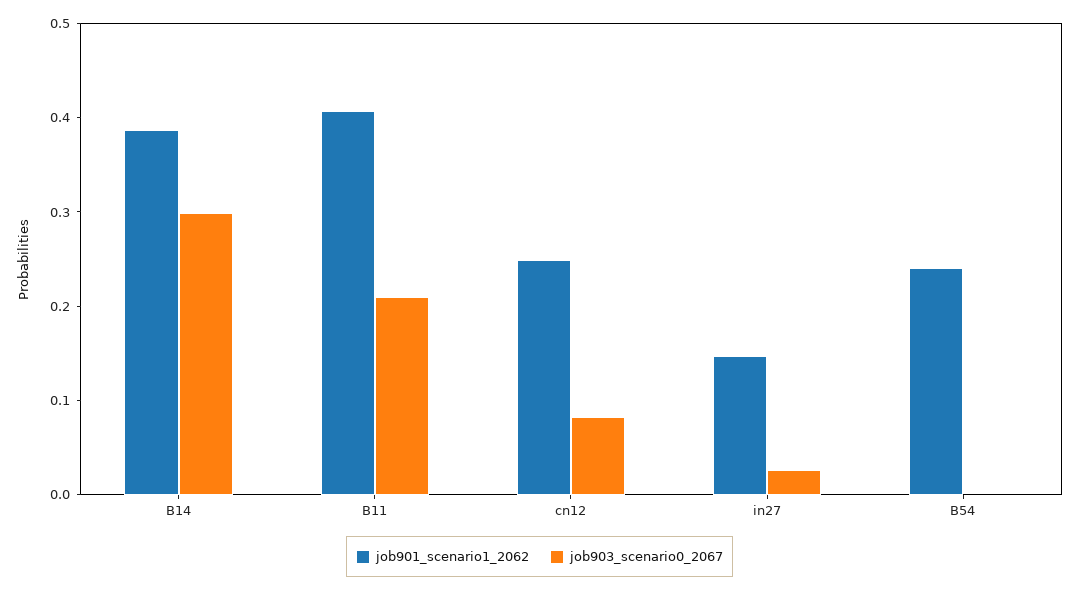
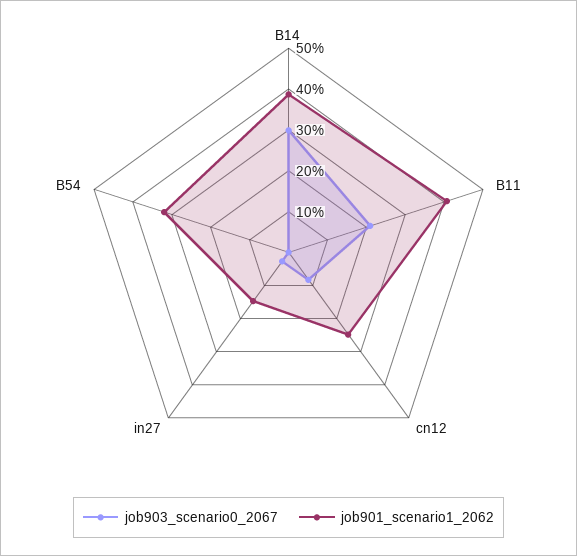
job901_scenario1_2062, B54: 0.24 -> 0.32

